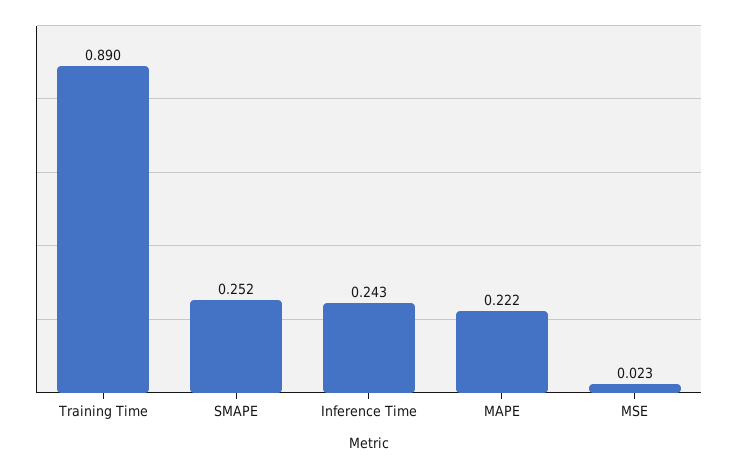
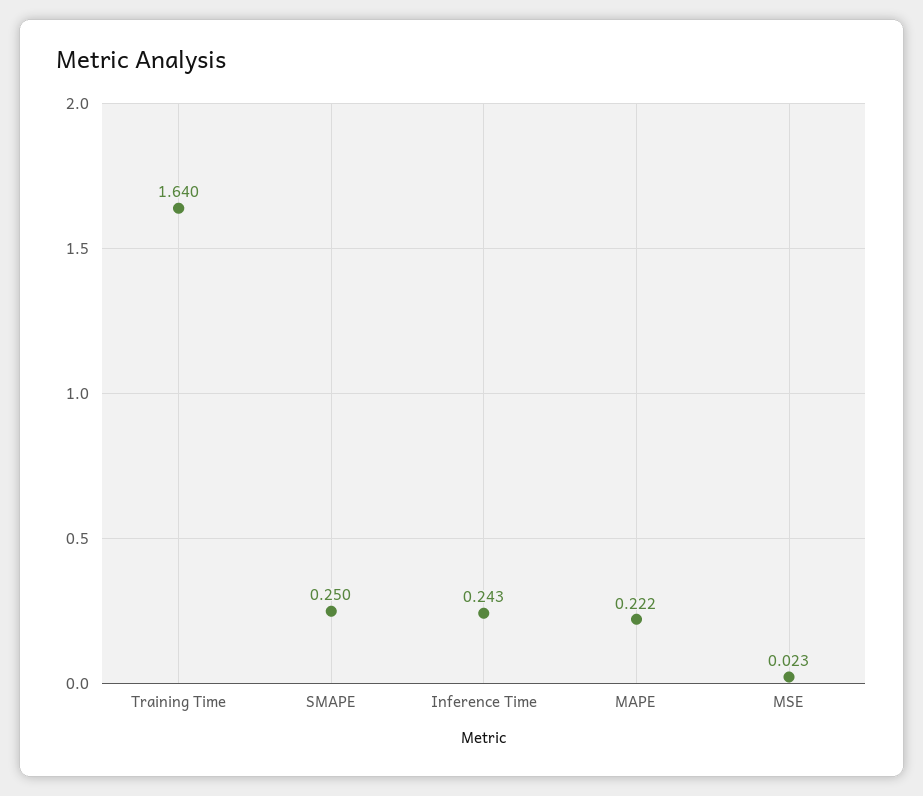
Training Time: 0.89 -> 1.64
SMAPE: 0.252 -> 0.25

